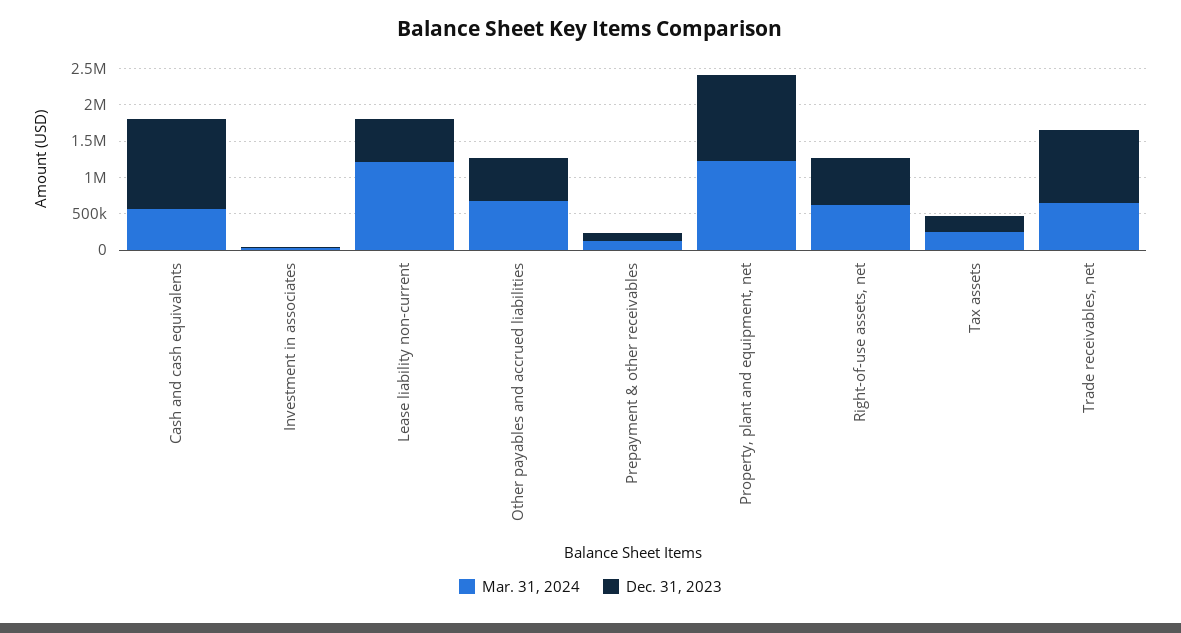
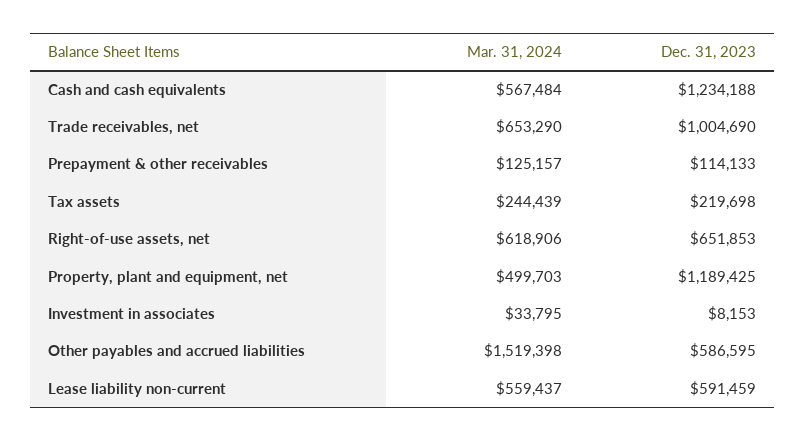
Mar. 31, 2024, Lease liability non-current: 1250000 -> 559437
Mar. 31, 2024, Other payables and accrued liabilities: 750000 -> 1519398
Mar. 31, 2024, Property, plant and equipment, net: 1250000 -> 499703

